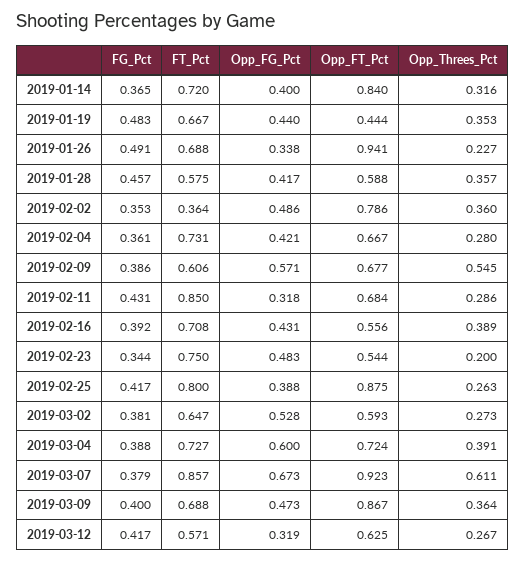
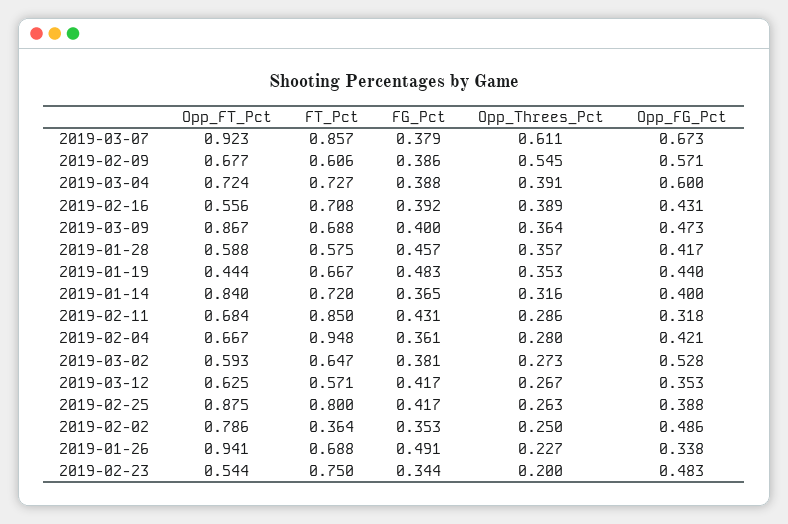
Opp_Threes_Pct, 2019-02-02: 0.36 -> 0.25
FT_Pct, 2019-02-04: 0.731 -> 0.948
Opp_FG_Pct, 2019-03-12: 0.319 -> 0.353

